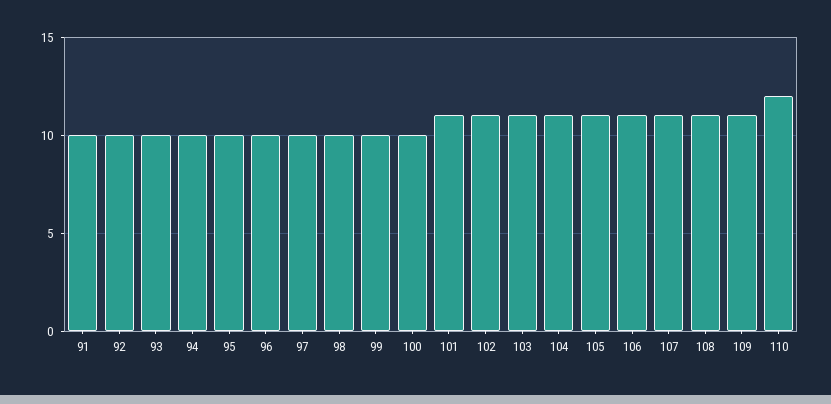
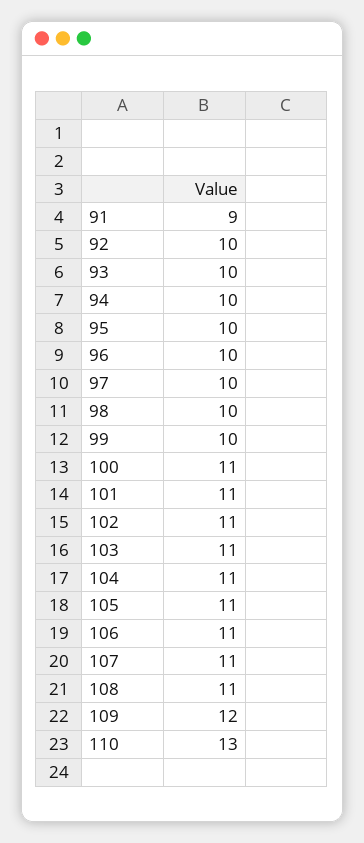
91: 10 -> 9
100: 10 -> 11
109: 11 -> 12
110: 12 -> 13

